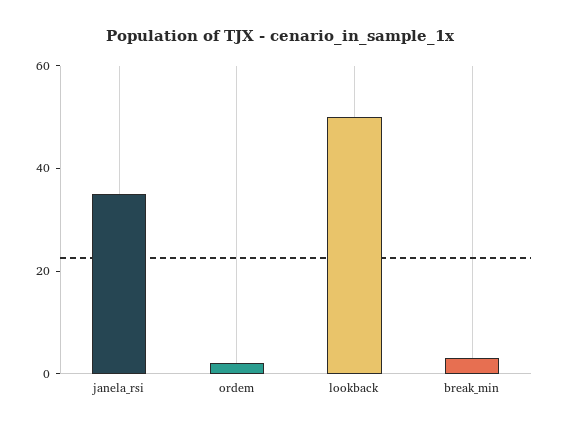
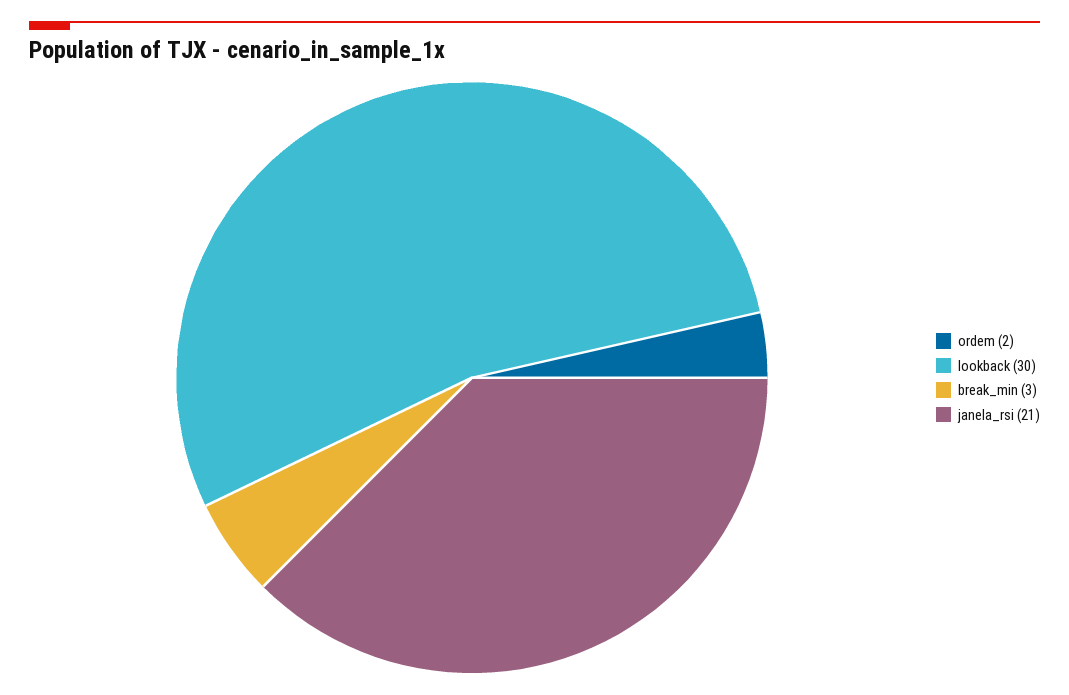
janela_rsi: 35 -> 21
lookback: 50 -> 30

